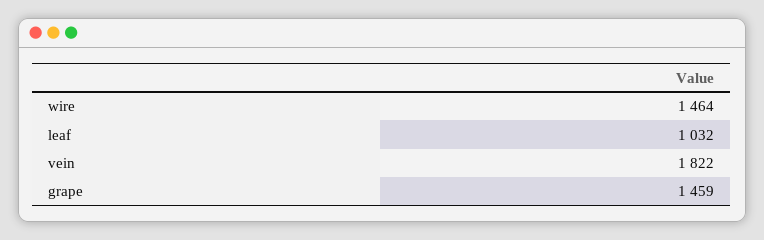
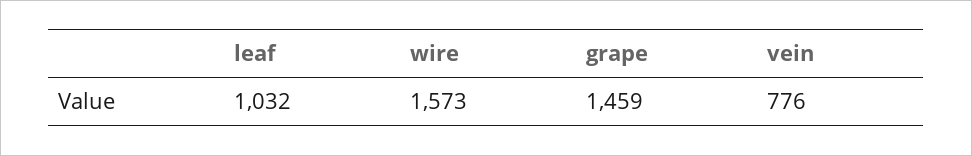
wire: 1464 -> 1573
vein: 1822 -> 776

